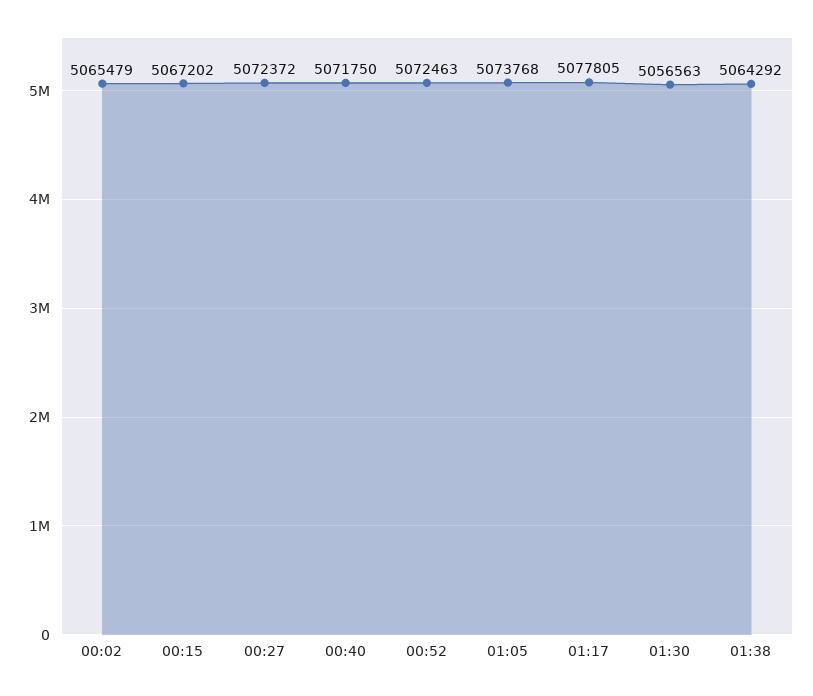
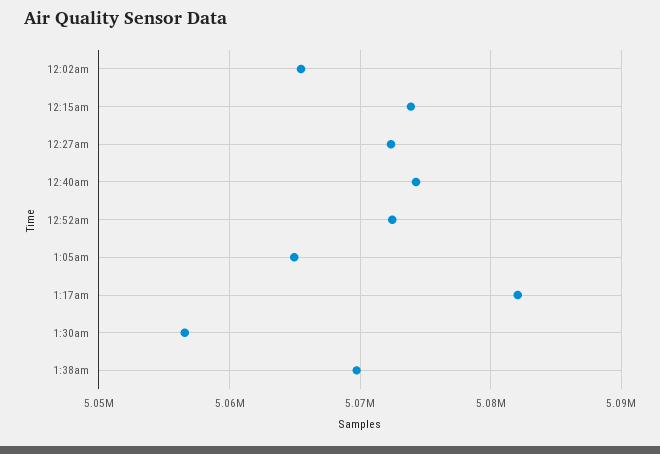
00:15: 5067202 -> 5074000
00:40: 5071750 -> 5074000
01:05: 5073768 -> 5065000
01:17: 5077805 -> 5082000
01:38: 5064292 -> 5070000

